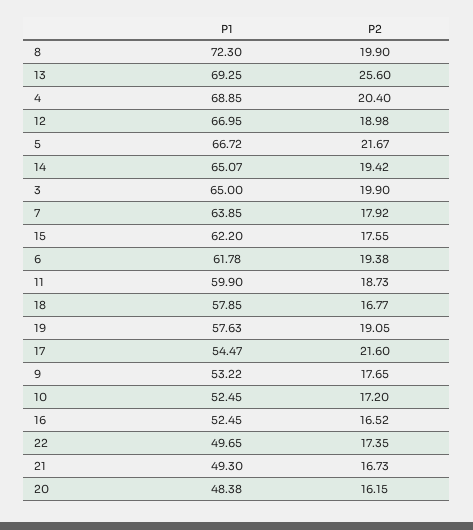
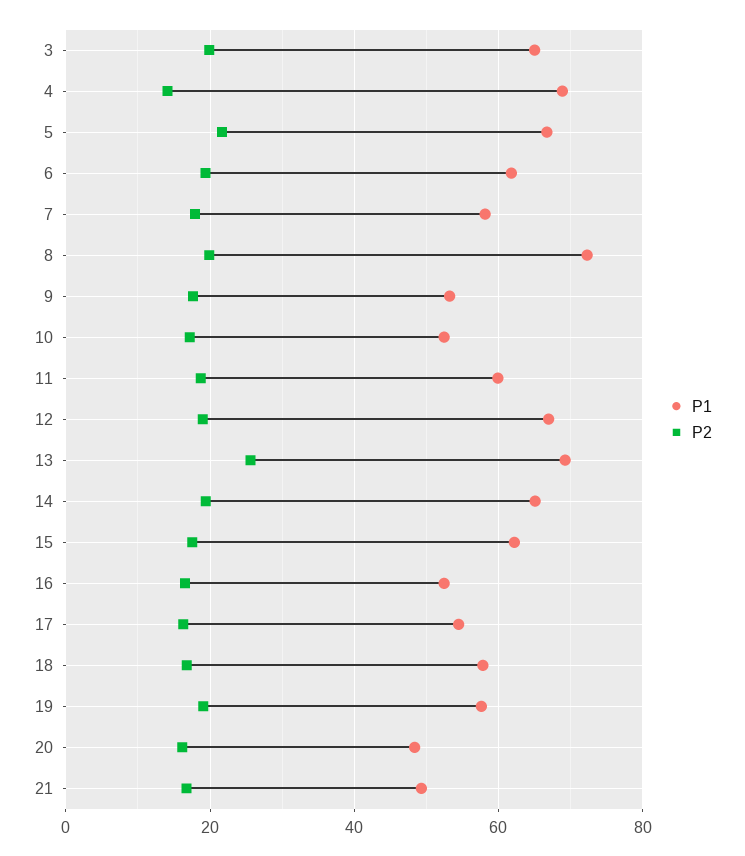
P2, 4: 20.4 -> 14
P1, 7: 63.85 -> 58
P2, 17: 21.6 -> 16
P1, 22: 49.65 -> none
P2, 22: 17.35 -> none

